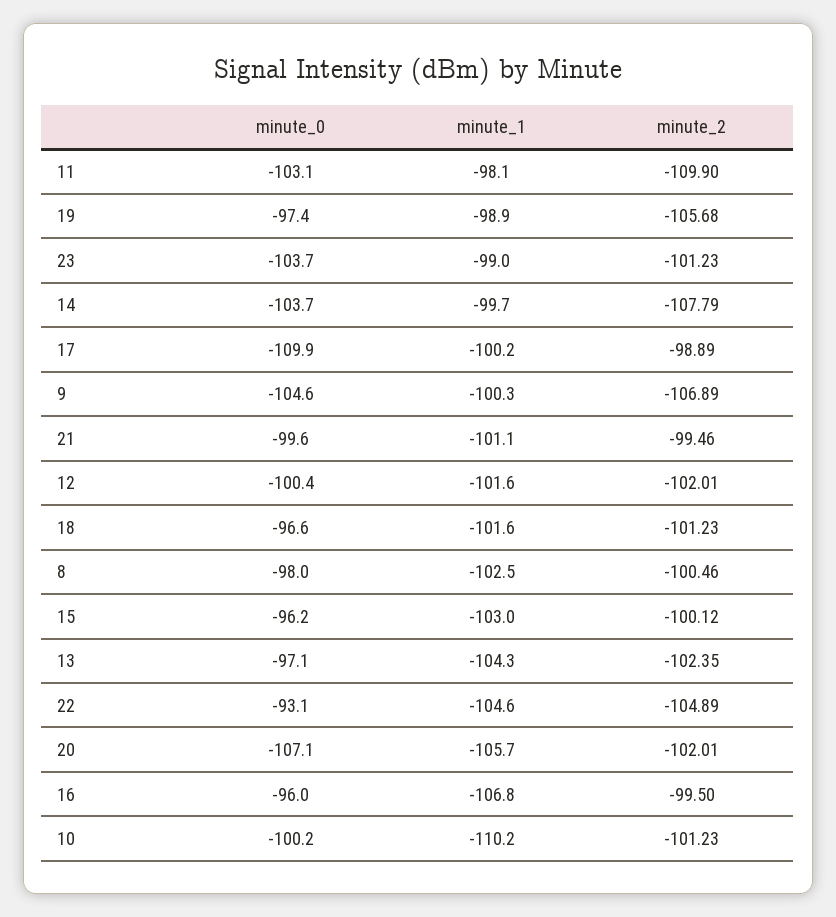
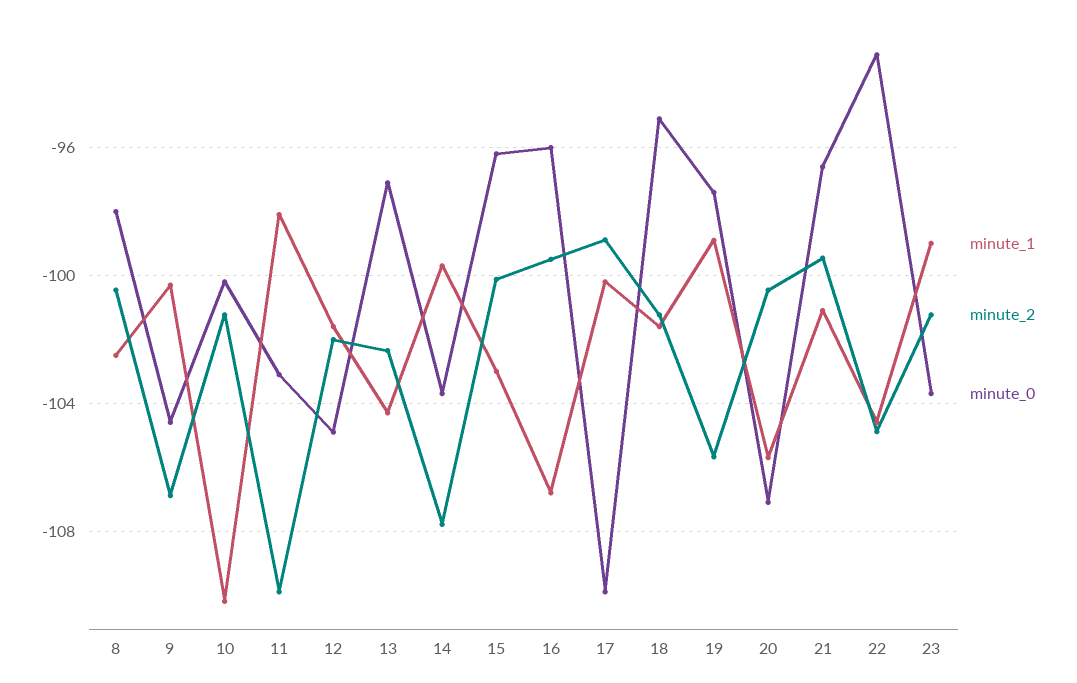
minute_0, 21: -99.6 -> -96.5
minute_0, 12: -100.4 -> -105
minute_0, 18: -96.6 -> -95
minute_2, 20: -102.01 -> -100.5

